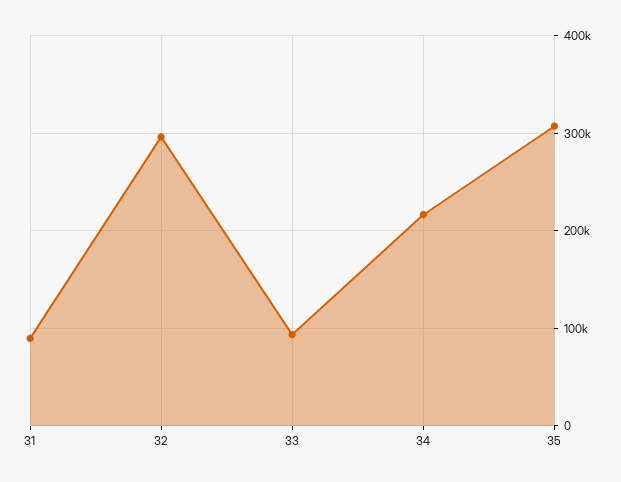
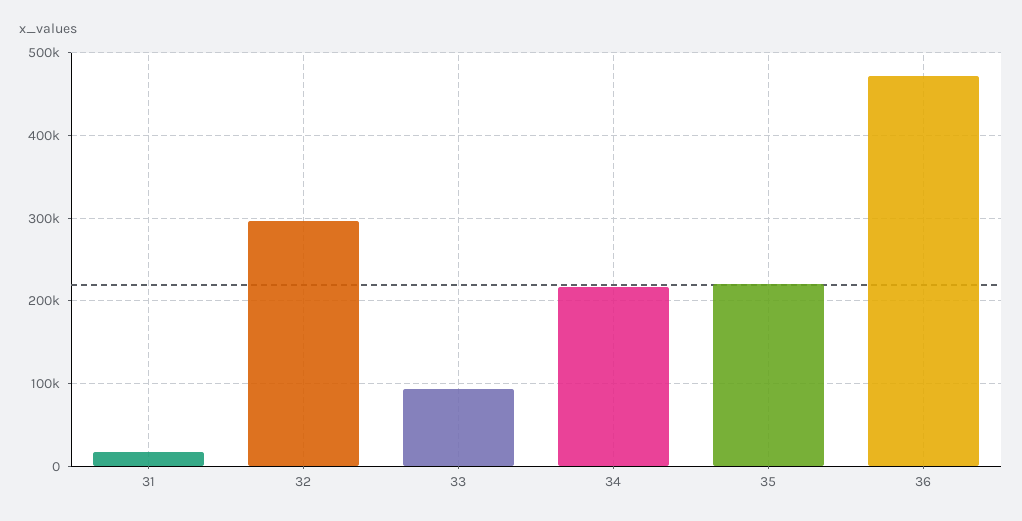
31: 90000 -> 20000
35: 310000 -> 220000
36: none -> 470000

